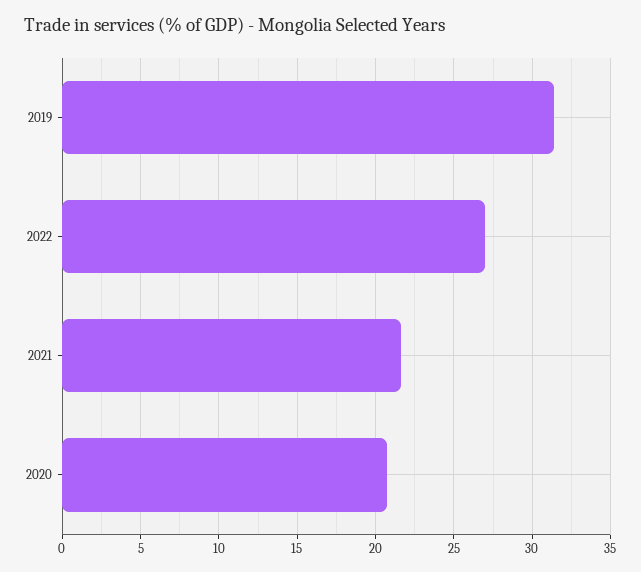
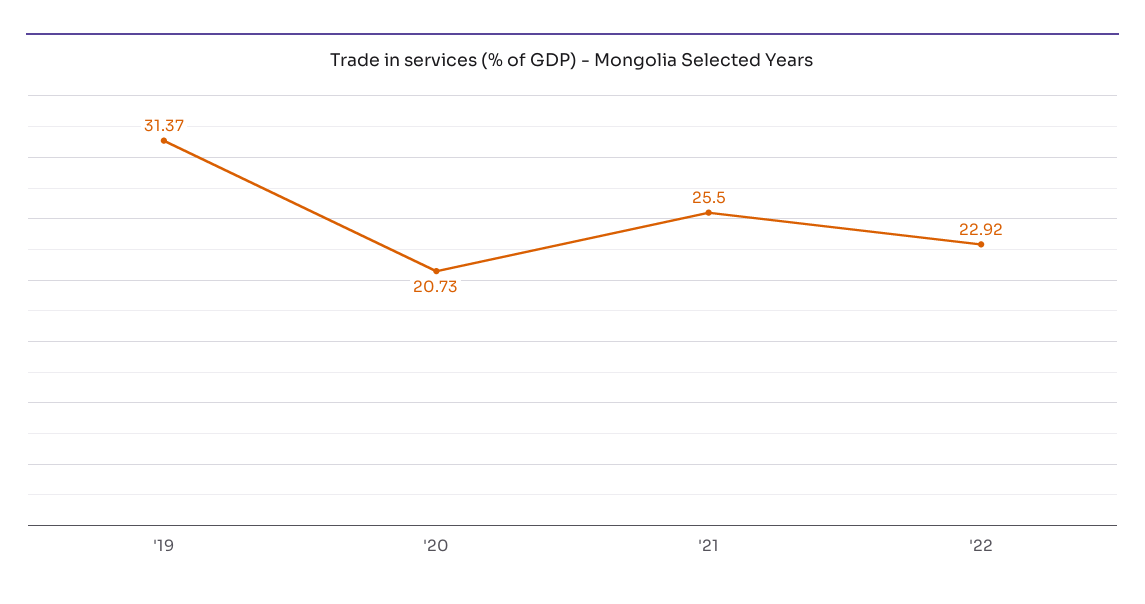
2022: 27 -> 22.92
2021: 21.5 -> 25.5

